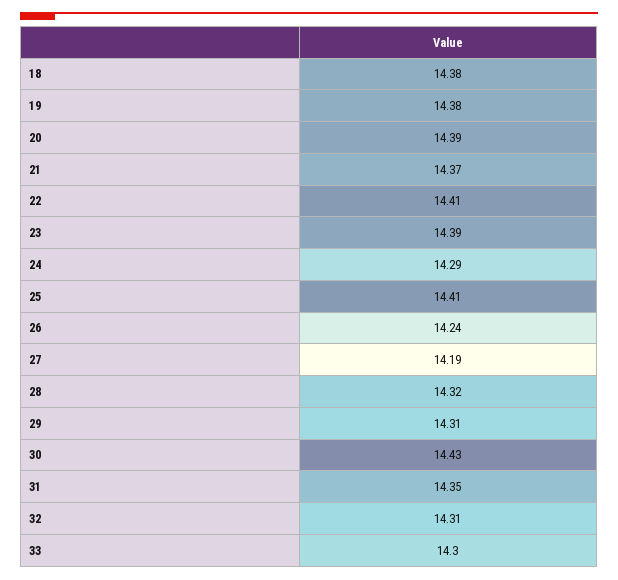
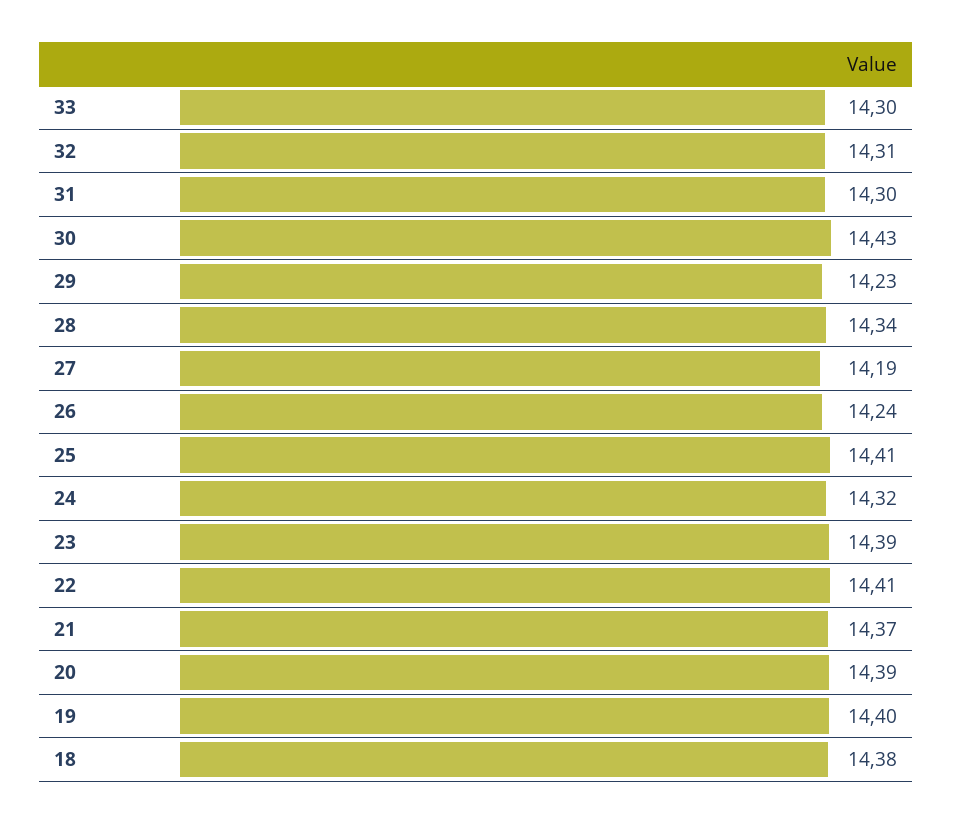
19: 14.38 -> 14.4
24: 14.29 -> 14.32
28: 14.32 -> 14.34
29: 14.31 -> 14.23
31: 14.35 -> 14.3

